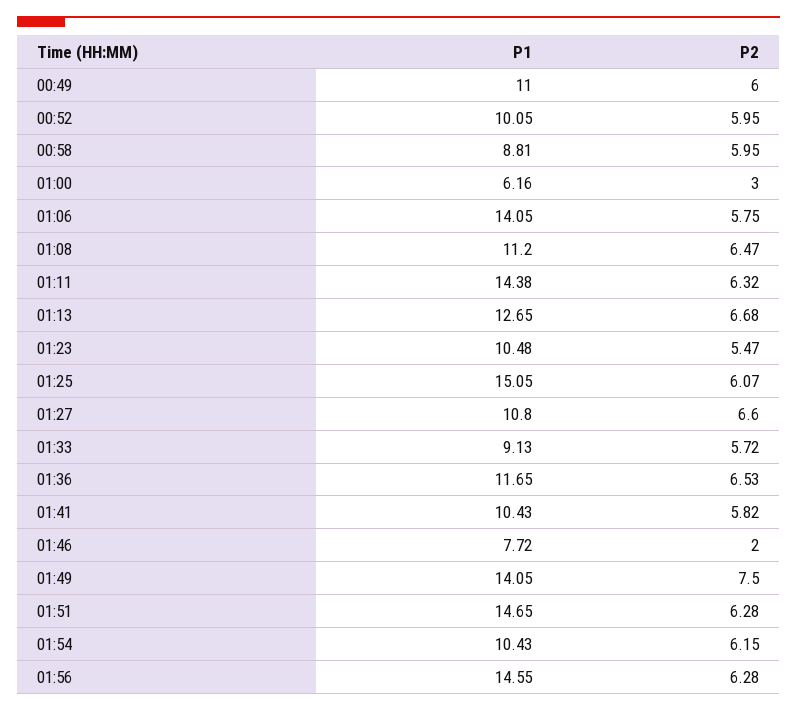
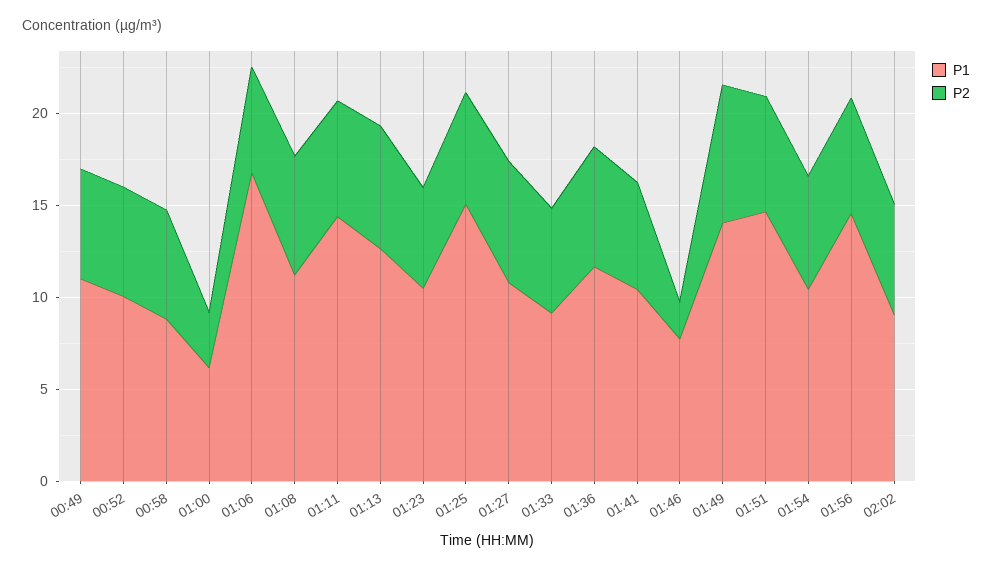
P1, 01:06: 14.05 -> 17
P1, 02:02: none -> 9
P2, 02:02: none -> 6

